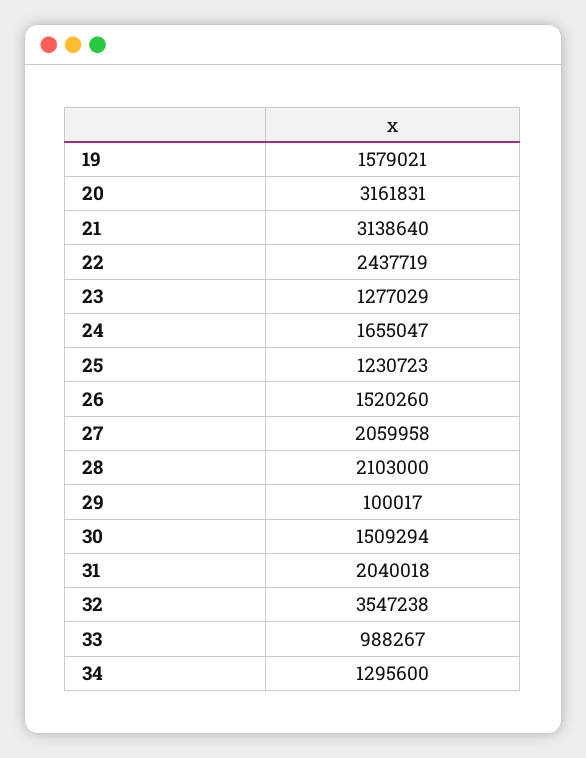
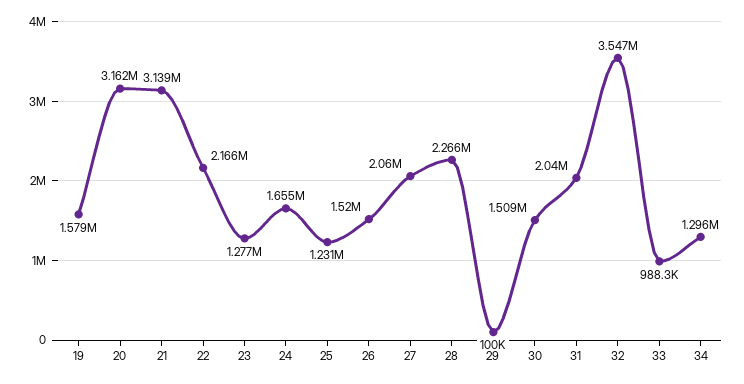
22: 2437719 -> 2166000
28: 2103000 -> 2266000

